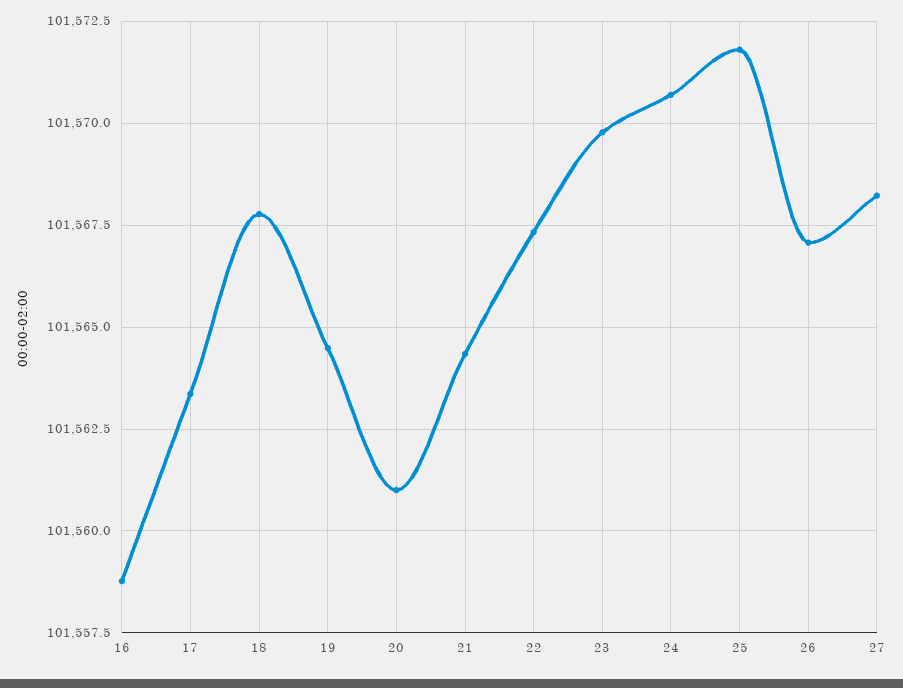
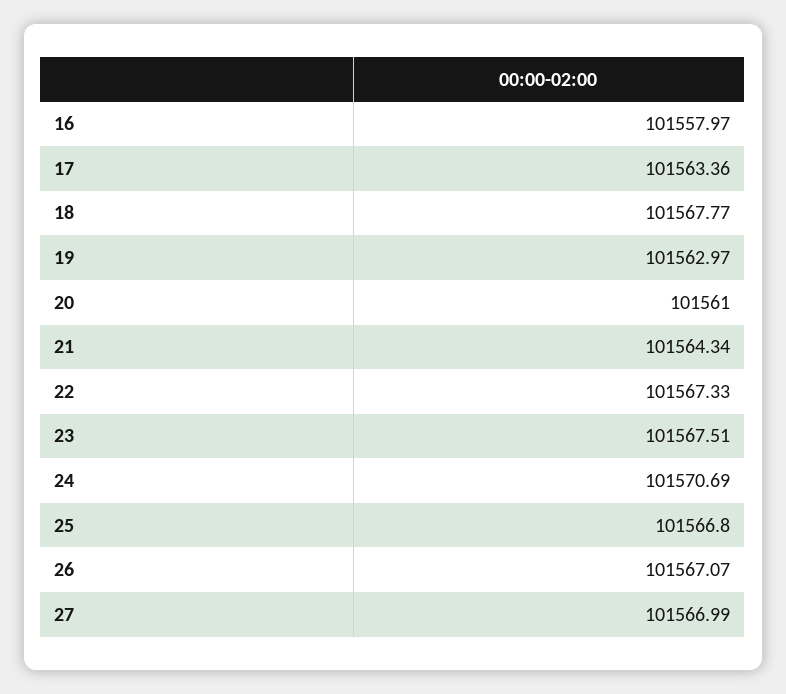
16: 101558.75 -> 101557.97
19: 101564.5 -> 101562.97
23: 101569.75 -> 101567.51
25: 101571.75 -> 101566.8
27: 101568.25 -> 101566.99

